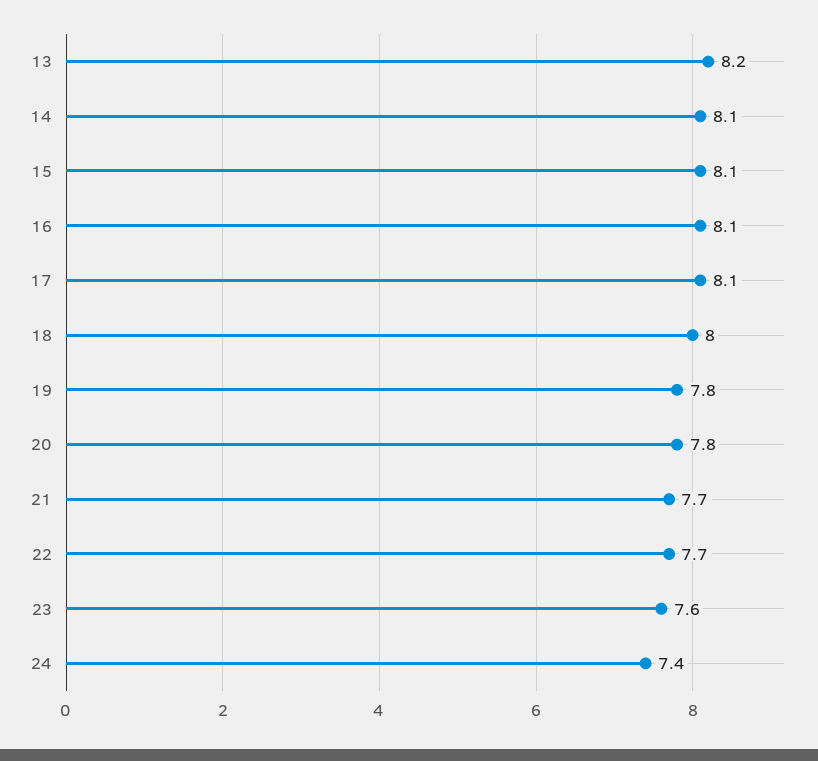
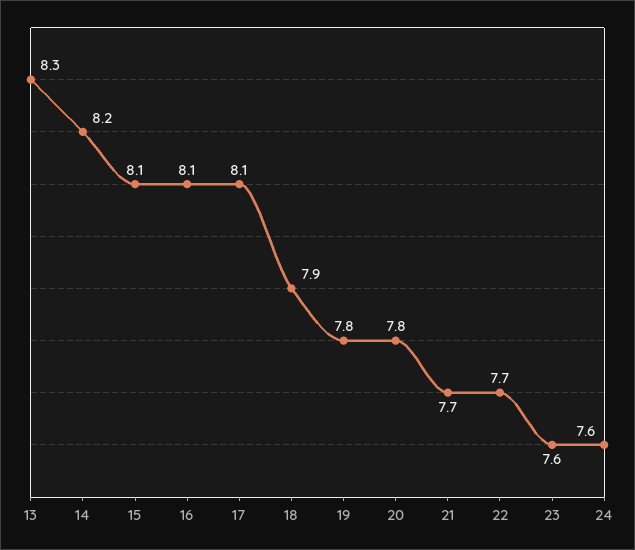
13: 8.2 -> 8.3
14: 8.1 -> 8.2
18: 8 -> 7.9
24: 7.4 -> 7.6

